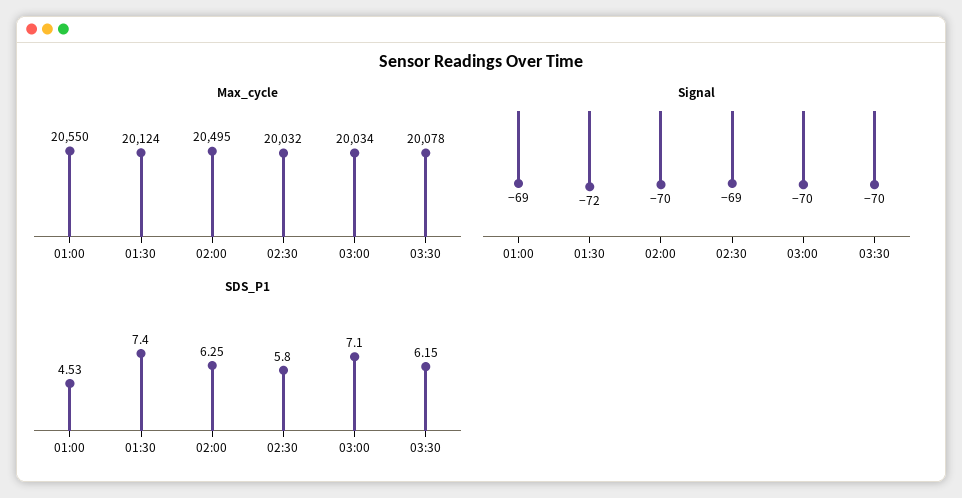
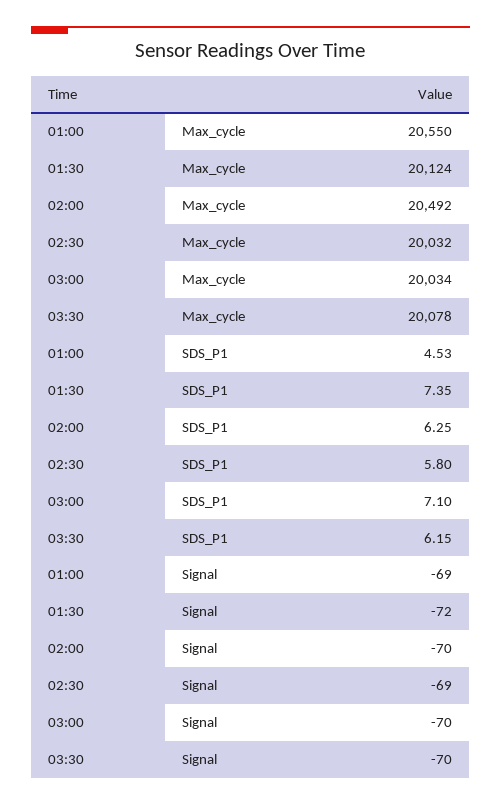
Max_cycle, 02:00: 20495 -> 20492
SDS_P1, 01:30: 7.4 -> 7.35

